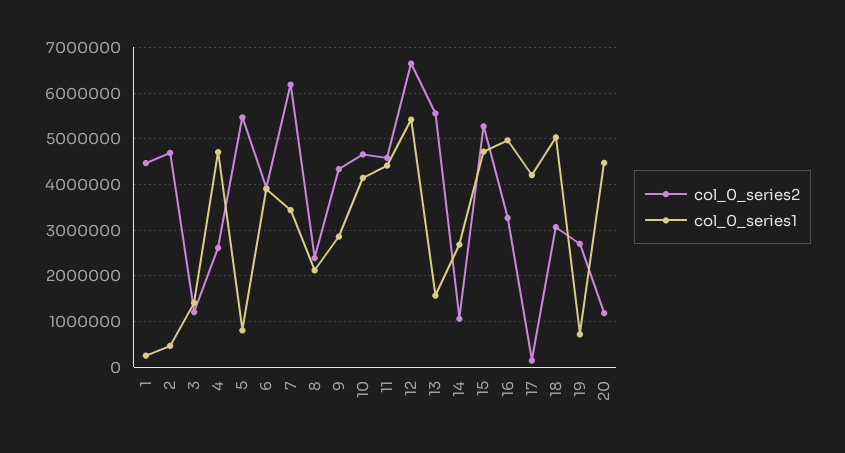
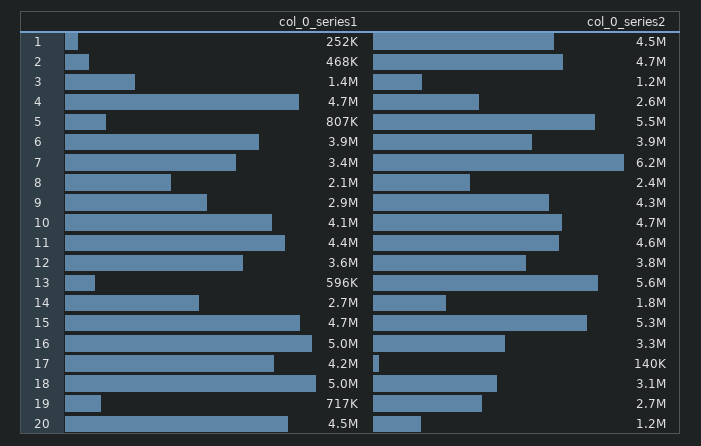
col_0_series2, 12: 6600000 -> 3800000
col_0_series1, 12: 5400000 -> 3600000
col_0_series1, 13: 1600000 -> 596000
col_0_series2, 14: 1000000 -> 1800000

